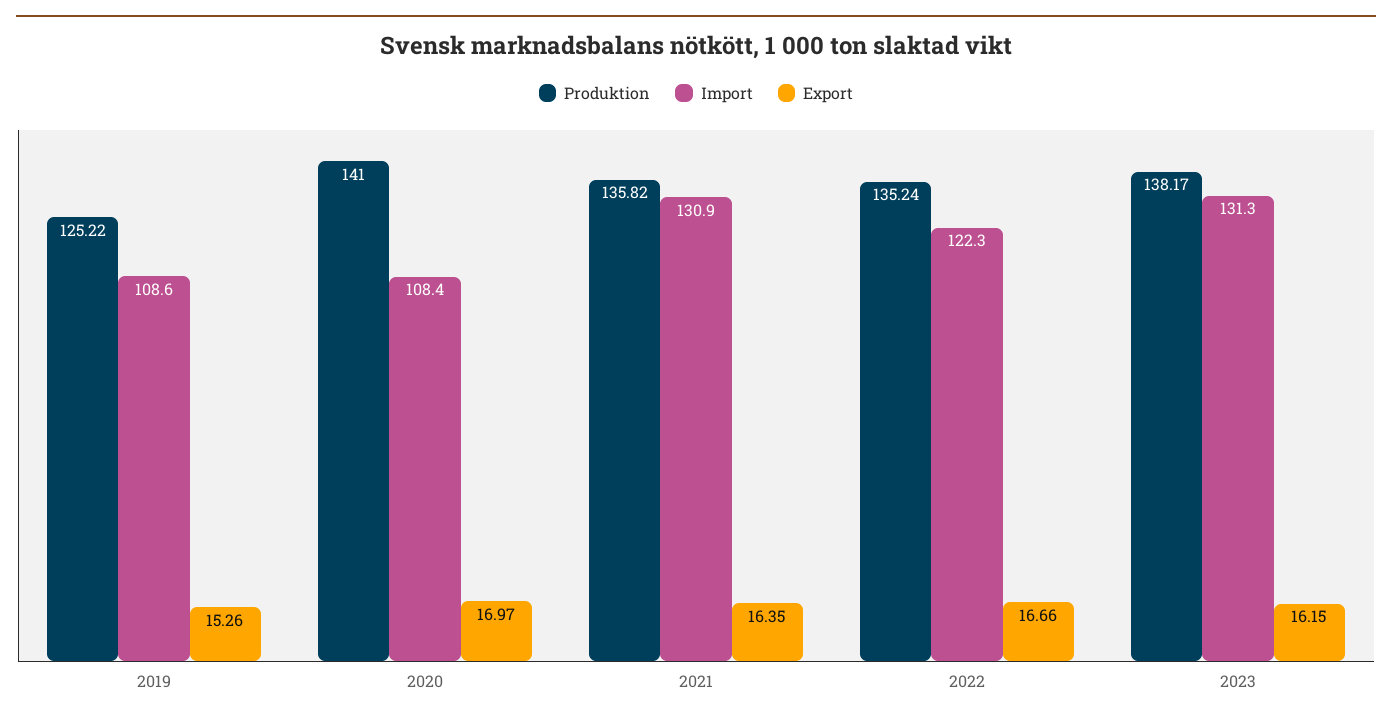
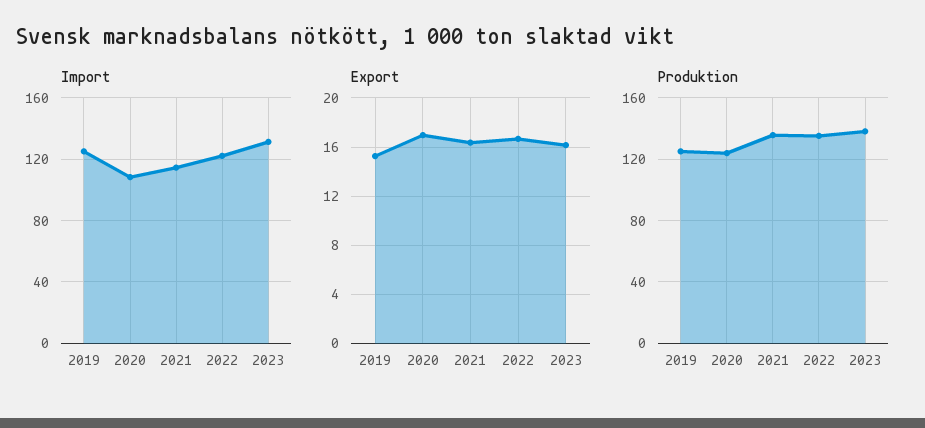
Import, 2019: 108.6 -> 125
Produktion, 2020: 141 -> 125
Import, 2021: 130.9 -> 115

